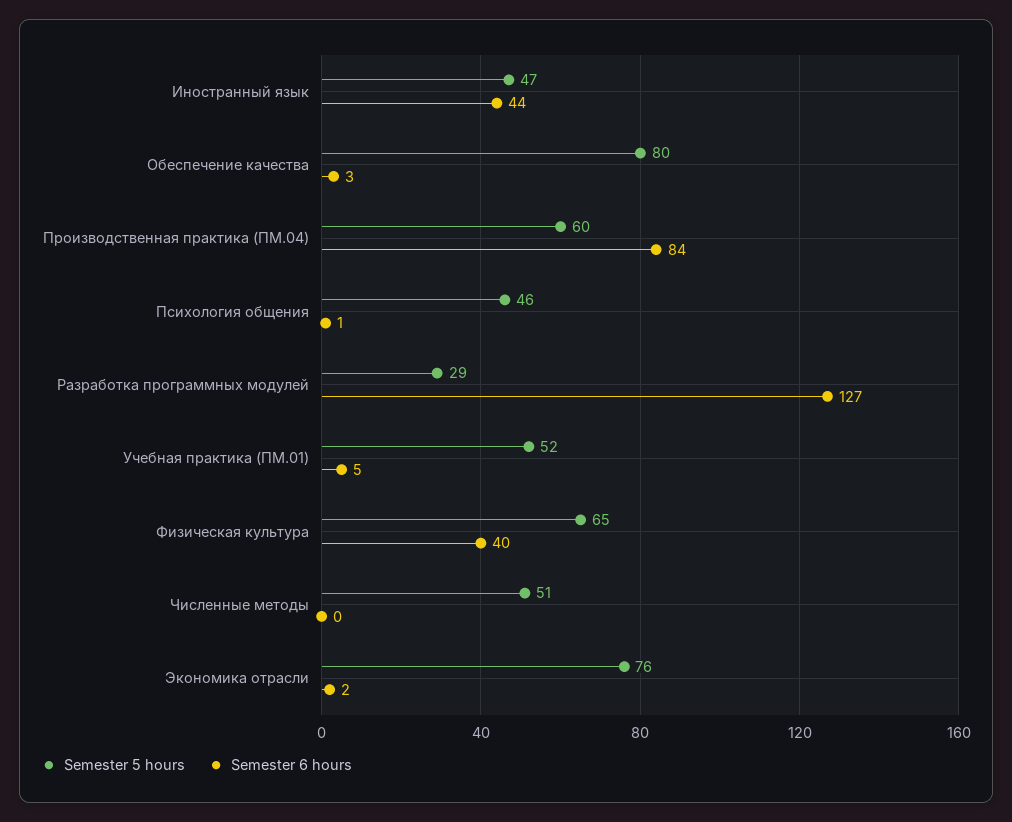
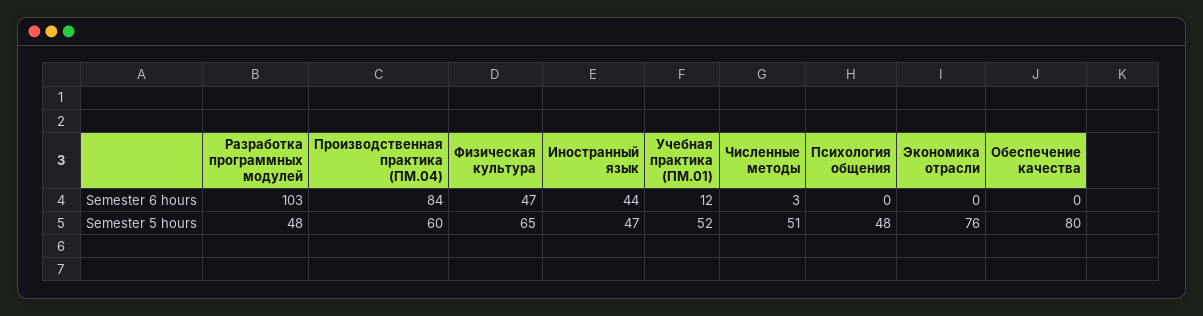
Semester 6 hours, Обеспечение качества: 3 -> 0
Semester 5 hours, Психология общения: 46 -> 48
Semester 6 hours, Психология общения: 1 -> 0
Semester 5 hours, Разработка программных модулей: 29 -> 48
Semester 6 hours, Разработка программных модулей: 127 -> 103
Semester 6 hours, Учебная практика (ПМ.01): 5 -> 12
Semester 6 hours, Физическая культура: 40 -> 47
Semester 6 hours, Численные методы: 0 -> 3
Semester 6 hours, Экономика отрасли: 2 -> 0

